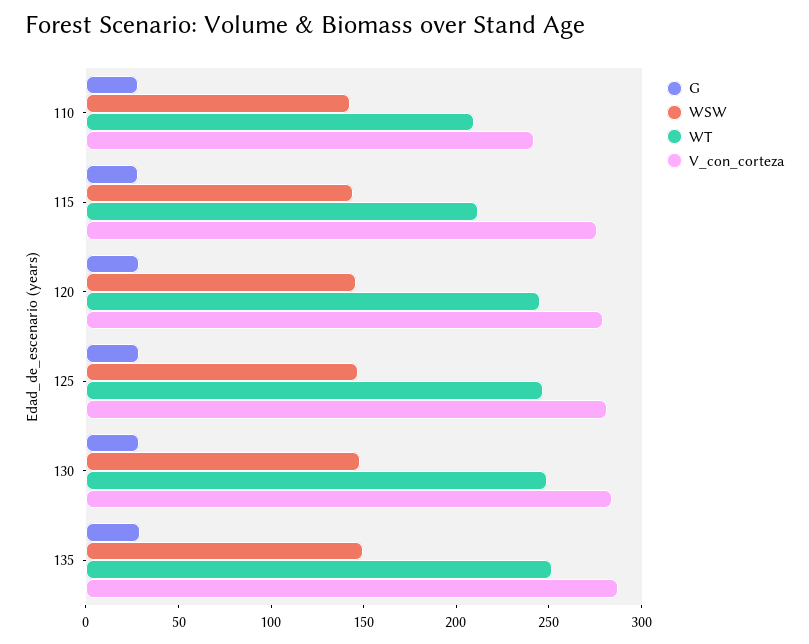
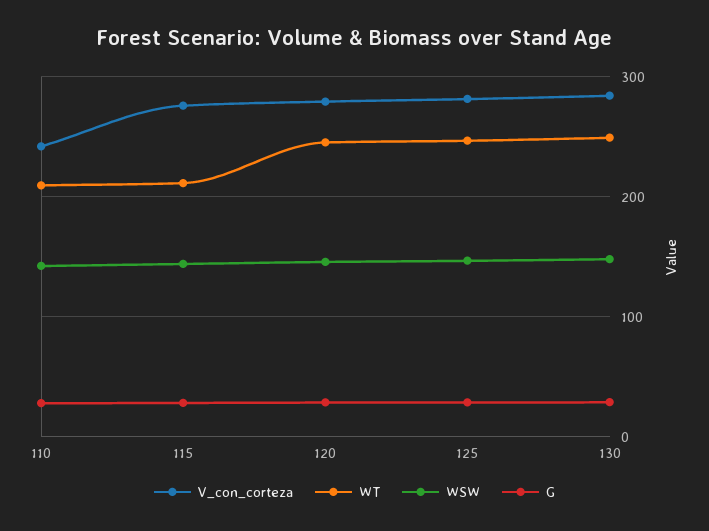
G, 135: 30 -> none
WSW, 135: 150 -> none
WT, 135: 250 -> none
V_con_corteza, 135: 290 -> none

